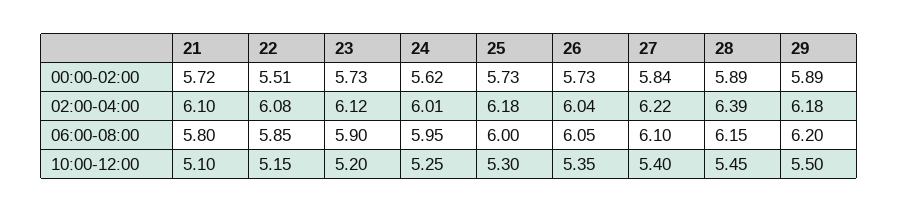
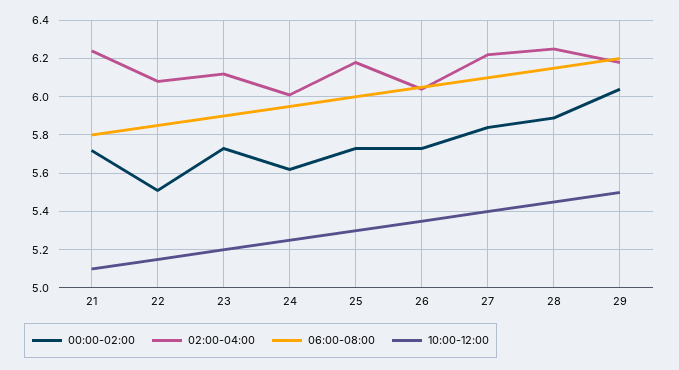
00:00-02:00, 29: 5.89 -> 6.05
02:00-04:00, 21: 6.1 -> 6.25
02:00-04:00, 28: 6.39 -> 6.25

